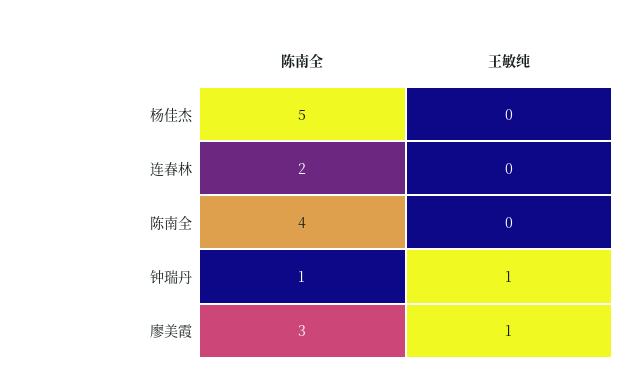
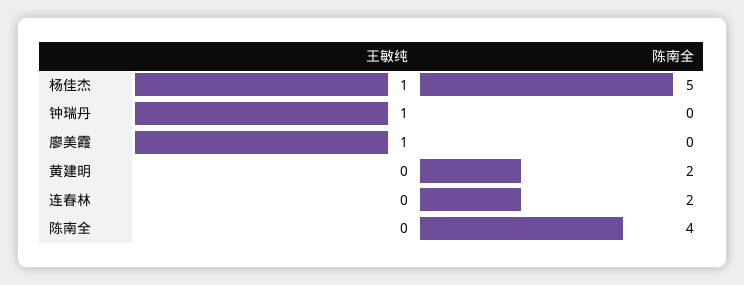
王敏纯, 杨佳杰: 0 -> 1
陈南全, 钟瑞丹: 1 -> 0
陈南全, 廖美霞: 3 -> 0
王敏纯, 黄建明: none -> 0
陈南全, 黄建明: none -> 2

